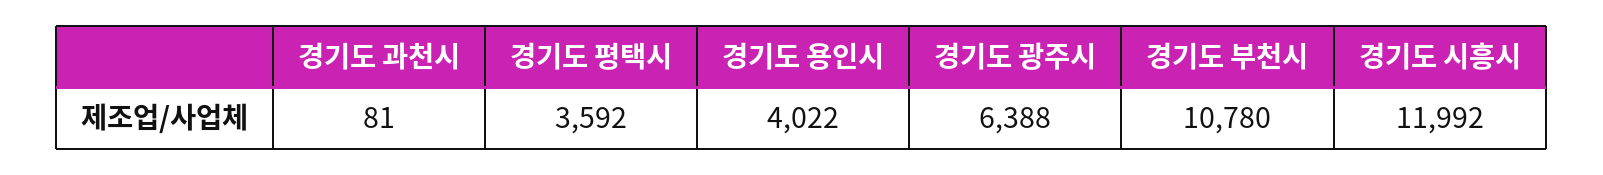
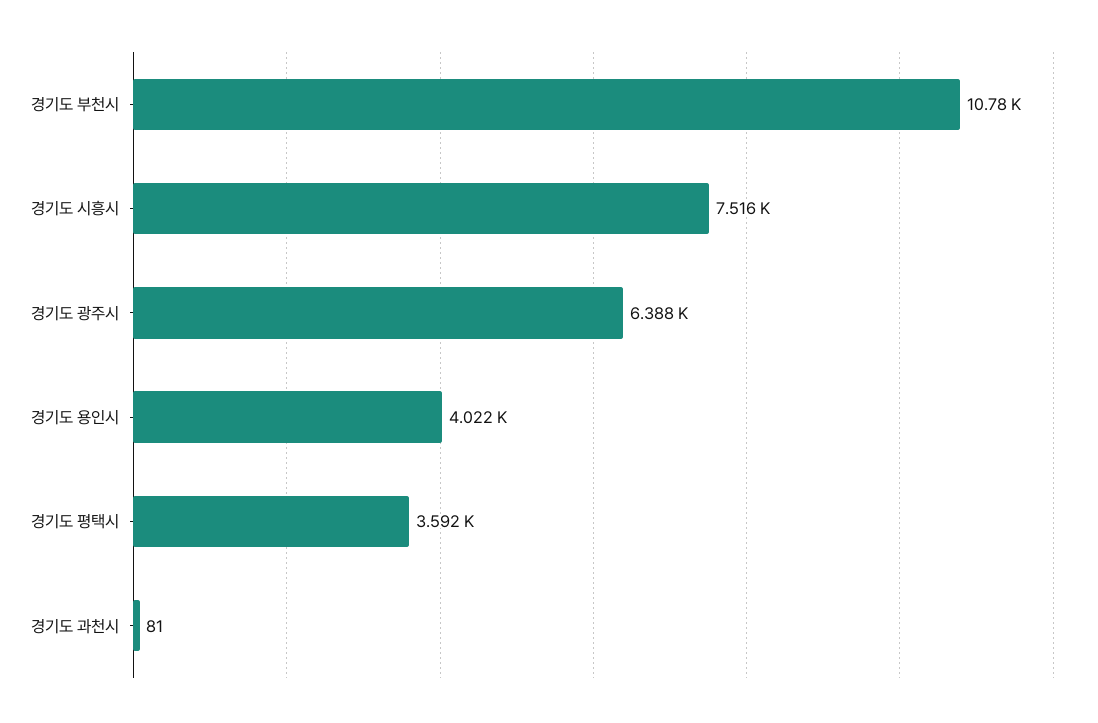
경기도 시흥시: 11992 -> 7516

